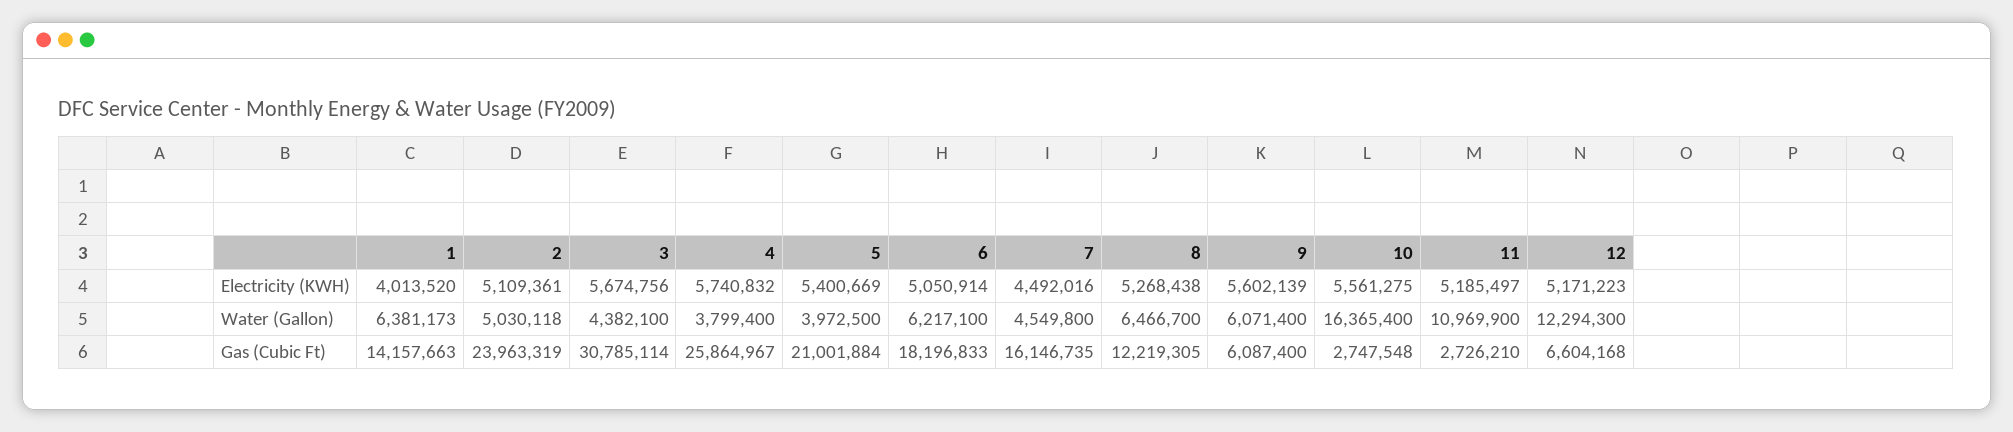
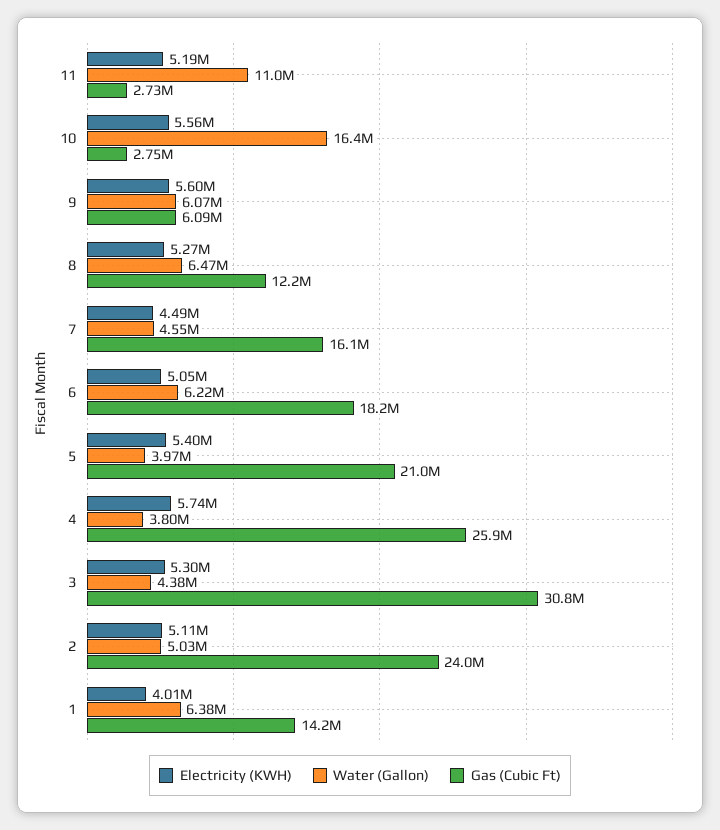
Electricity (KWH), 3: 5674756 -> 5300000
Electricity (KWH), 12: 5171223 -> none
Water (Gallon), 12: 12294300 -> none
Gas (Cubic Ft), 12: 6604168 -> none

